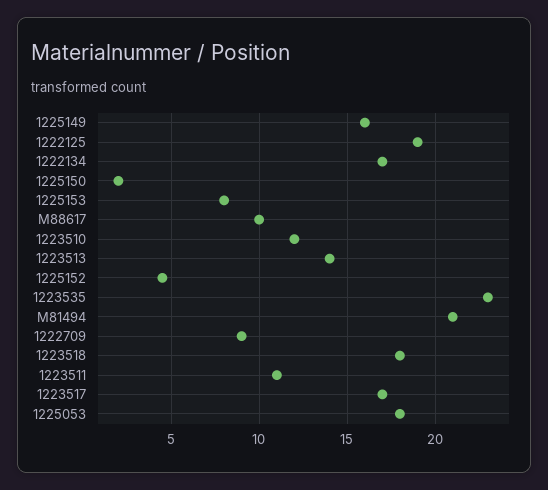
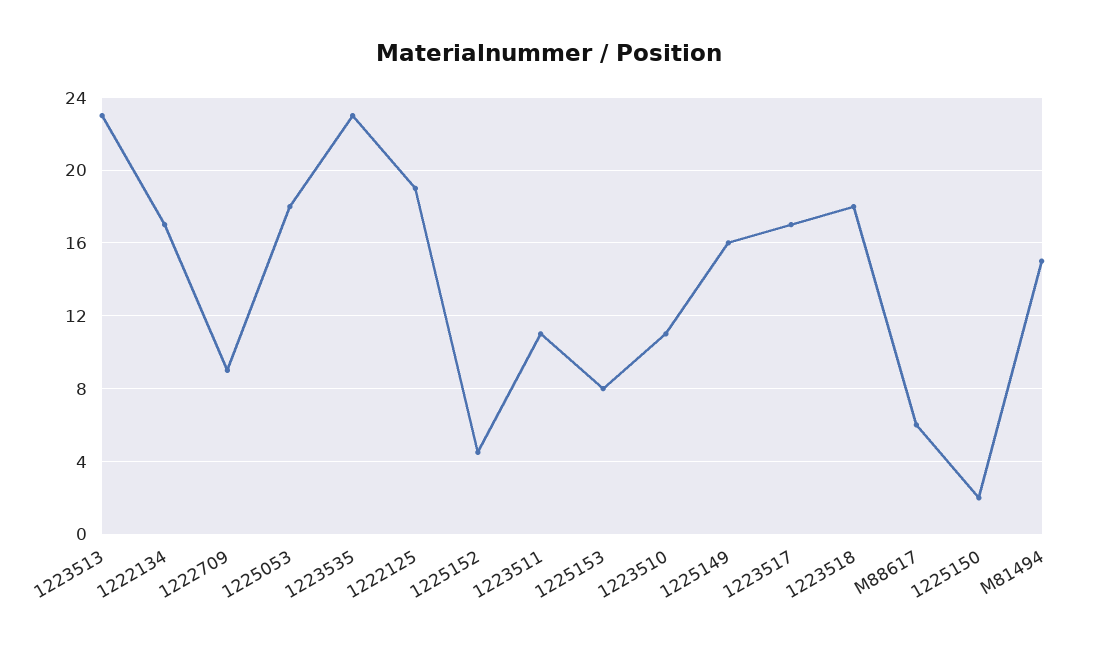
M88617: 10 -> 6
1223510: 12 -> 11
1223513: 14 -> 23
M81494: 21 -> 15

